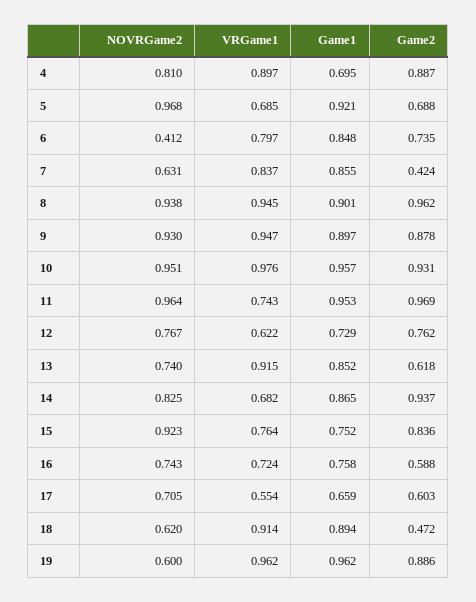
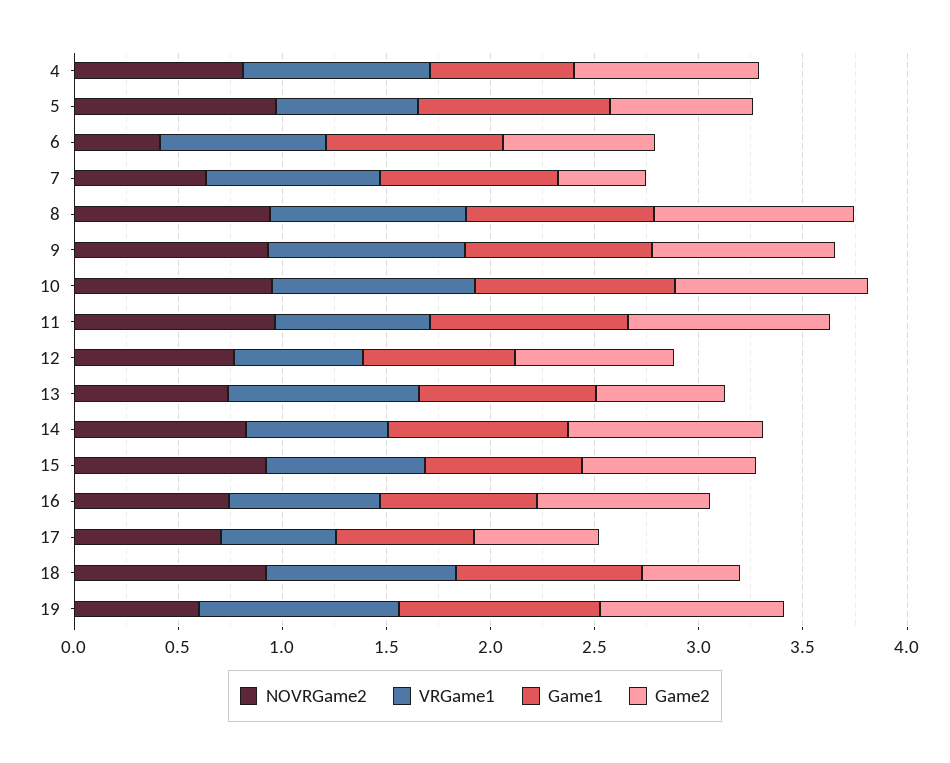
Game2, 16: 0.588 -> 0.8
NOVRGame2, 18: 0.62 -> 0.9

